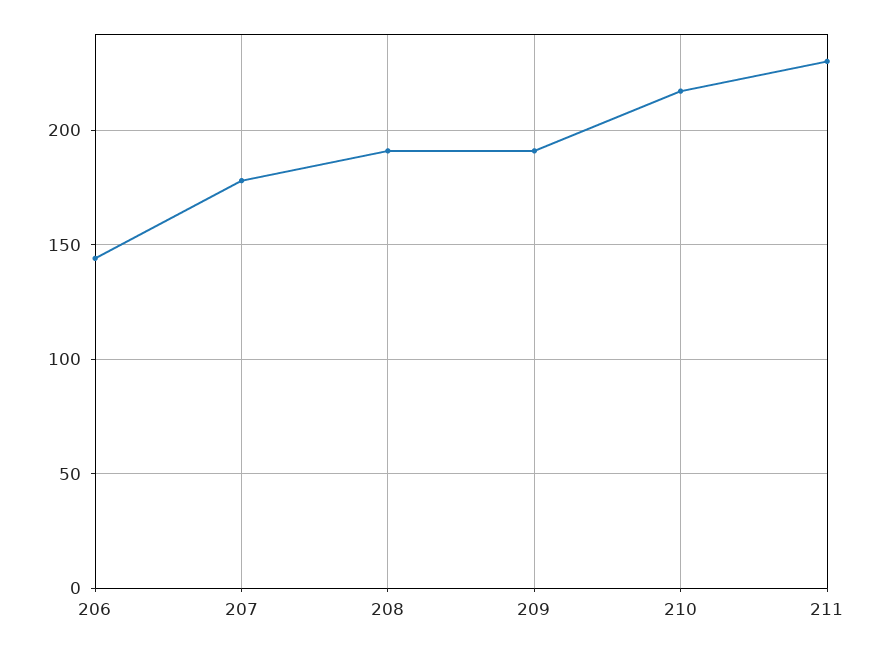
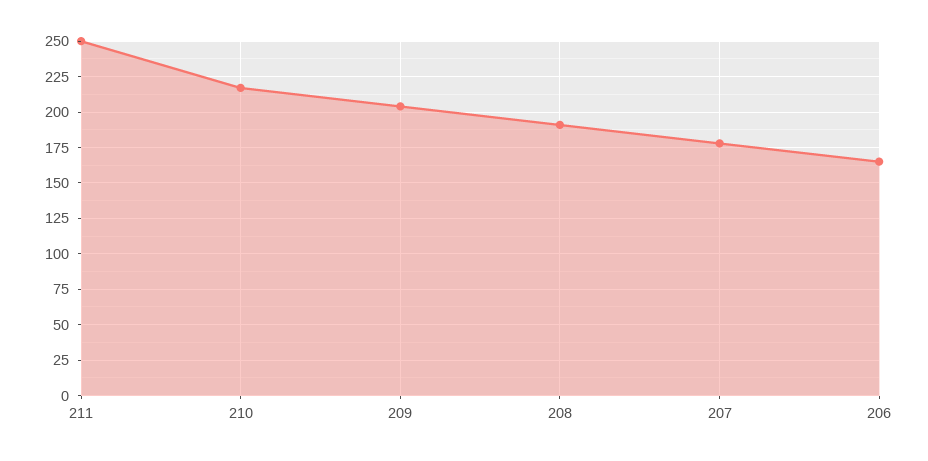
206: 145 -> 165
209: 190 -> 205
211: 230 -> 250

